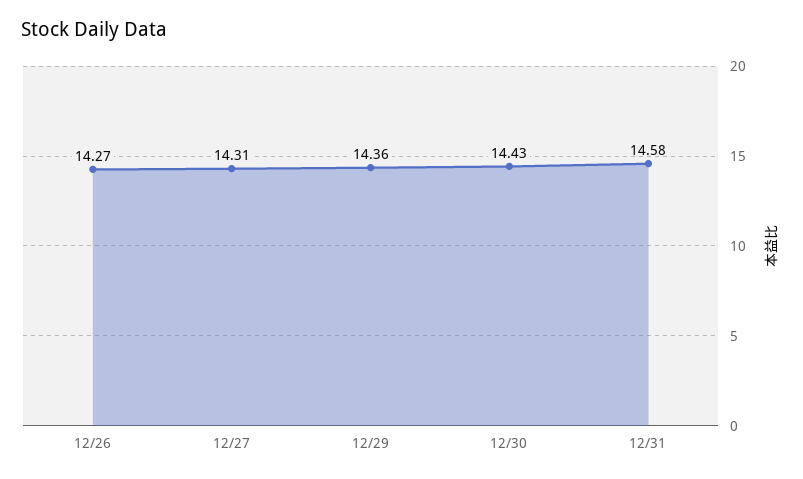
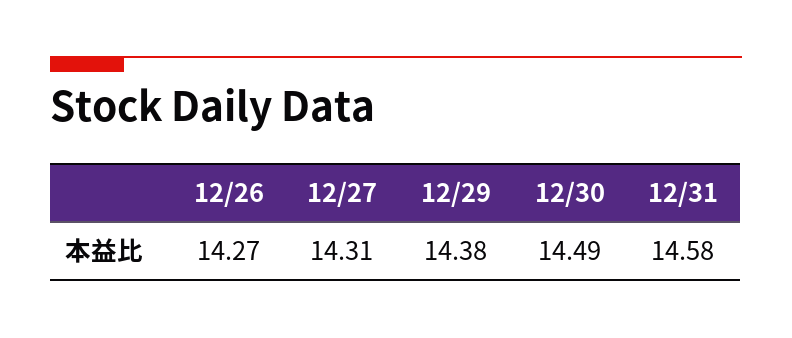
12/29: 14.36 -> 14.38
12/30: 14.43 -> 14.49

